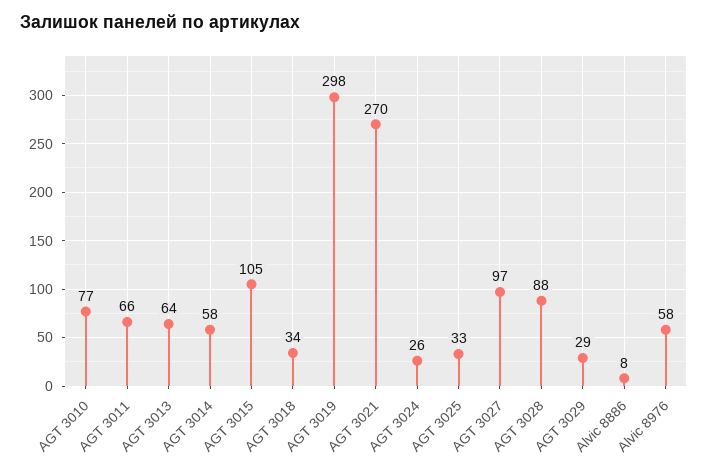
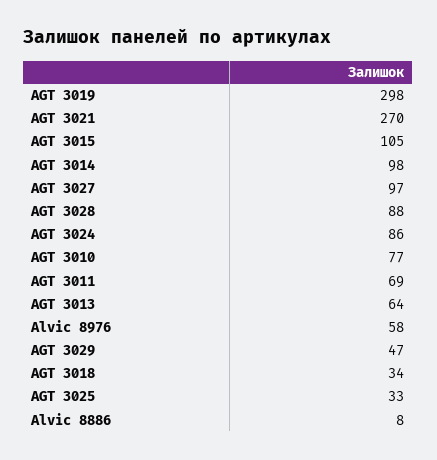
AGT 3011: 66 -> 69
AGT 3014: 58 -> 98
AGT 3024: 26 -> 86
AGT 3029: 29 -> 47

